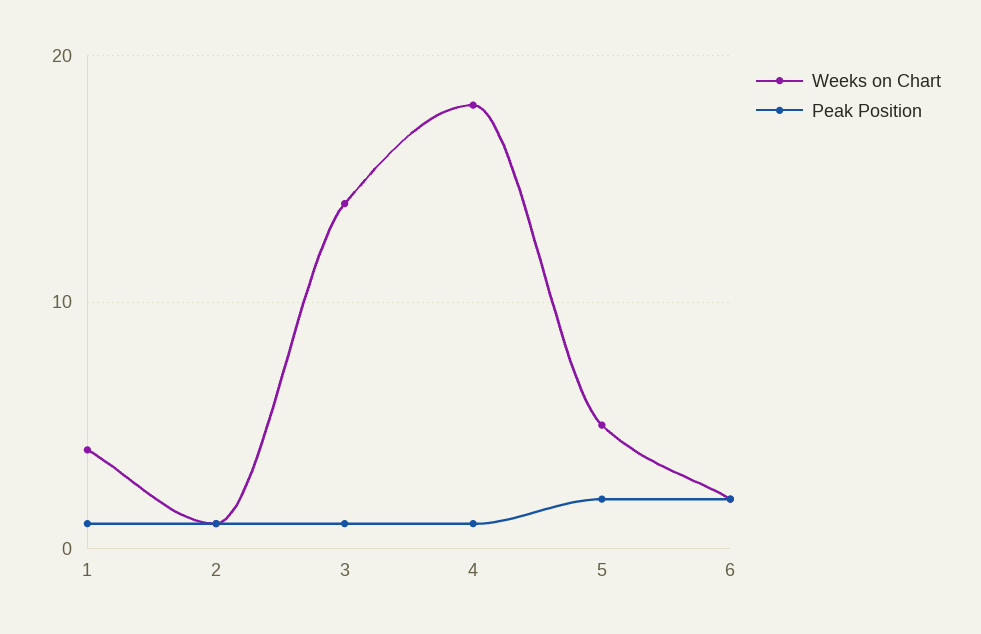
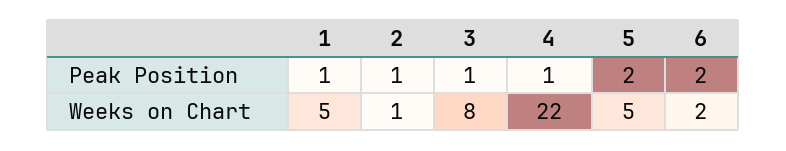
Weeks on Chart, 1: 4 -> 5
Weeks on Chart, 3: 14 -> 8
Weeks on Chart, 4: 18 -> 22

